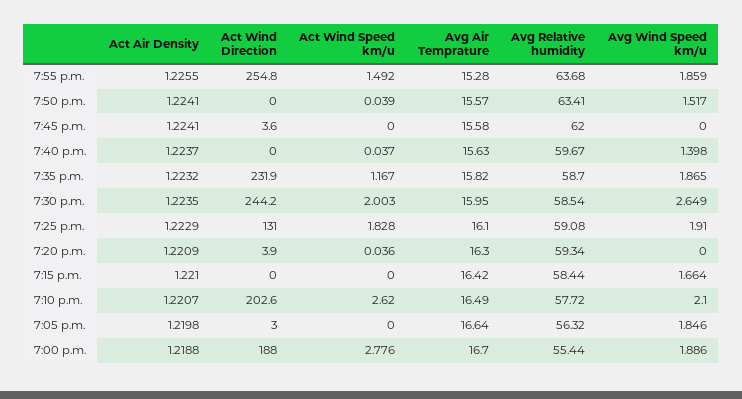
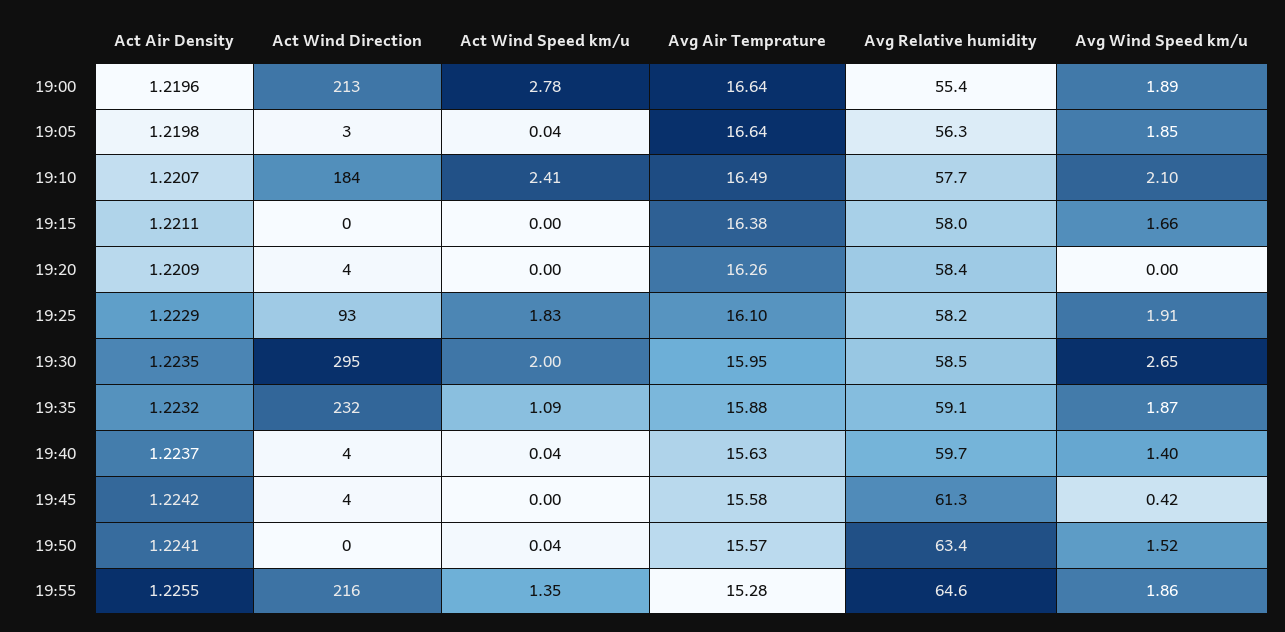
Act Wind Direction, 7:55 p.m.: 254.8 -> 216
Act Wind Speed km/u, 7:55 p.m.: 1.492 -> 1.35
Avg Relative humidity, 7:55 p.m.: 63.68 -> 64.6
Act Air Density, 7:45 p.m.: 1.2241 -> 1.2242
Avg Relative humidity, 7:45 p.m.: 62 -> 61.3
Avg Wind Speed km/u, 7:45 p.m.: 0 -> 0.42
Act Wind Direction, 7:40 p.m.: 0 -> 4
Act Wind Speed km/u, 7:35 p.m.: 1.167 -> 1.09
Avg Air Temprature, 7:35 p.m.: 15.82 -> 15.88
Avg Relative humidity, 7:35 p.m.: 58.7 -> 59.1
Act Wind Direction, 7:30 p.m.: 244.2 -> 295
Act Wind Direction, 7:25 p.m.: 131 -> 93
Avg Relative humidity, 7:25 p.m.: 59.08 -> 58.2
Act Wind Speed km/u, 7:20 p.m.: 0.036 -> 0
Avg Air Temprature, 7:20 p.m.: 16.3 -> 16.26
Avg Relative humidity, 7:20 p.m.: 59.34 -> 58.4
Act Air Density, 7:15 p.m.: 1.221 -> 1.2211
Avg Air Temprature, 7:15 p.m.: 16.42 -> 16.38
Avg Relative humidity, 7:15 p.m.: 58.44 -> 58
Act Wind Direction, 7:10 p.m.: 202.6 -> 184
Act Wind Speed km/u, 7:10 p.m.: 2.62 -> 2.41
Act Wind Speed km/u, 7:05 p.m.: 0 -> 0.04
Act Air Density, 7:00 p.m.: 1.2188 -> 1.2196
Act Wind Direction, 7:00 p.m.: 188 -> 213
Avg Air Temprature, 7:00 p.m.: 16.7 -> 16.64

